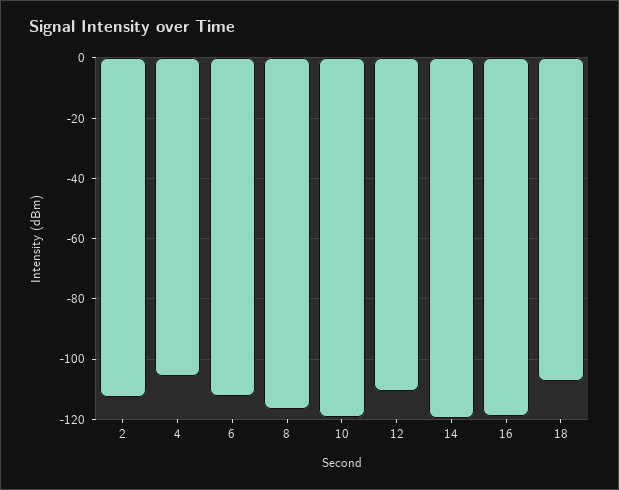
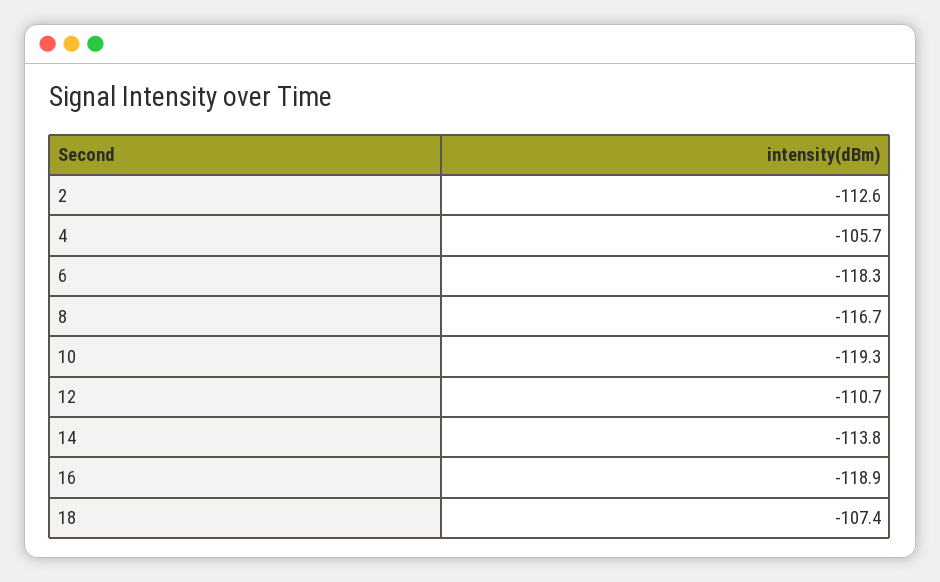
6: -112 -> -118.3
14: -120 -> -113.8

